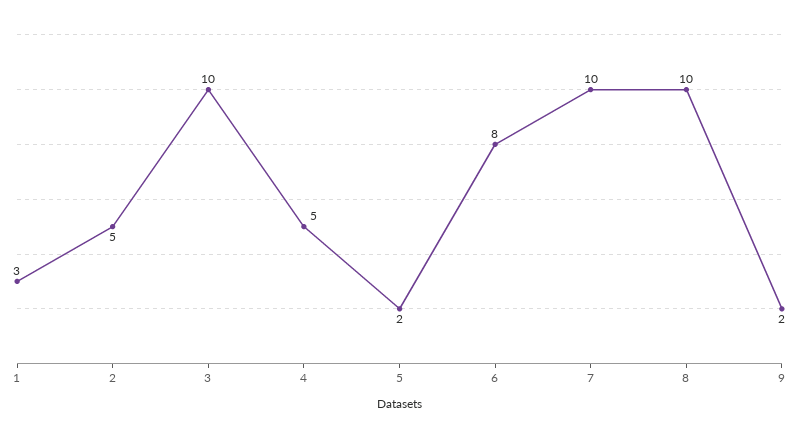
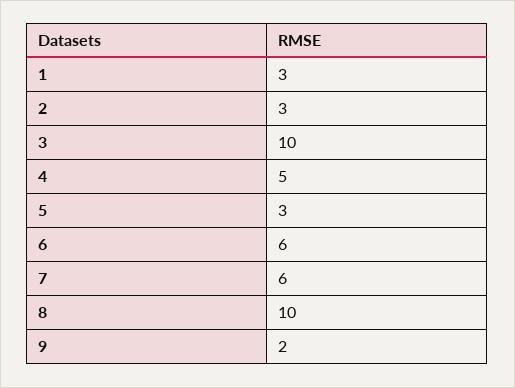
2: 5 -> 3
5: 2 -> 3
6: 8 -> 6
7: 10 -> 6

